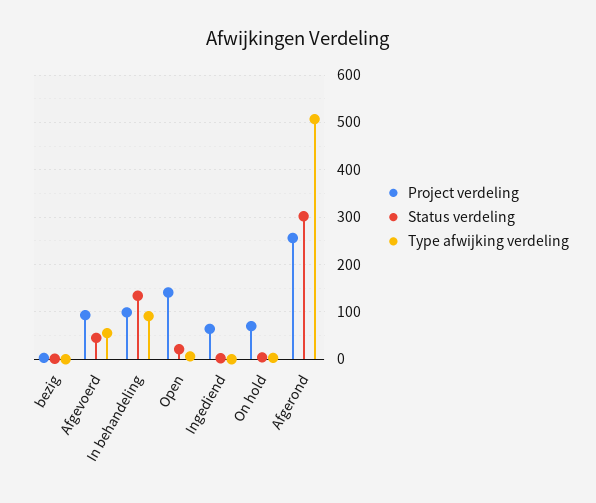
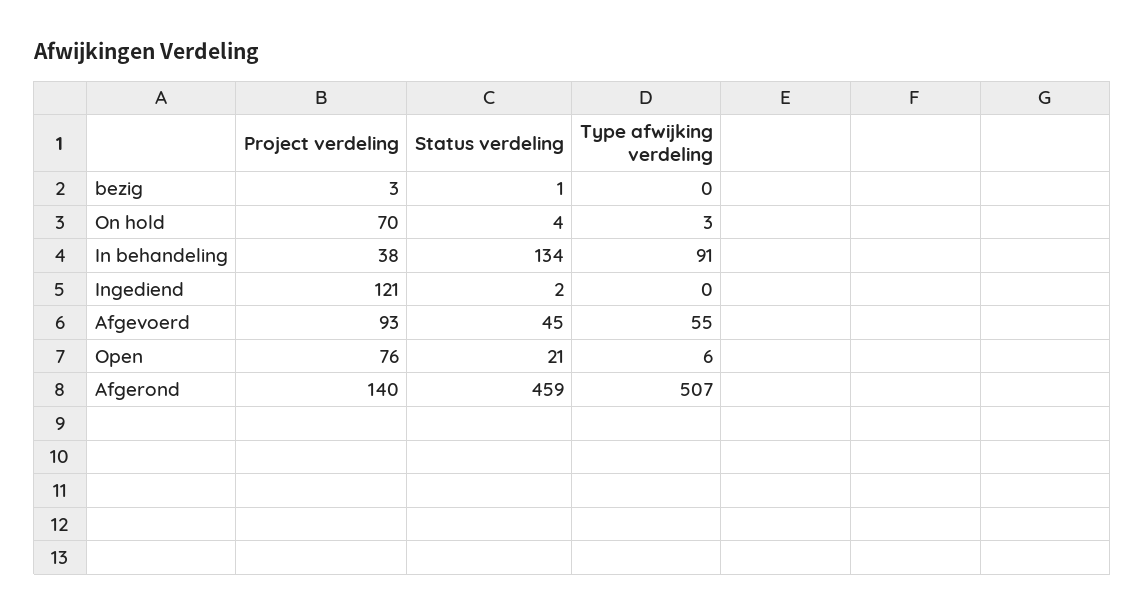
Project verdeling, In behandeling: 100 -> 38
Project verdeling, Open: 140 -> 76
Project verdeling, Ingediend: 60 -> 121
Project verdeling, Afgerond: 260 -> 140
Status verdeling, Afgerond: 300 -> 459

